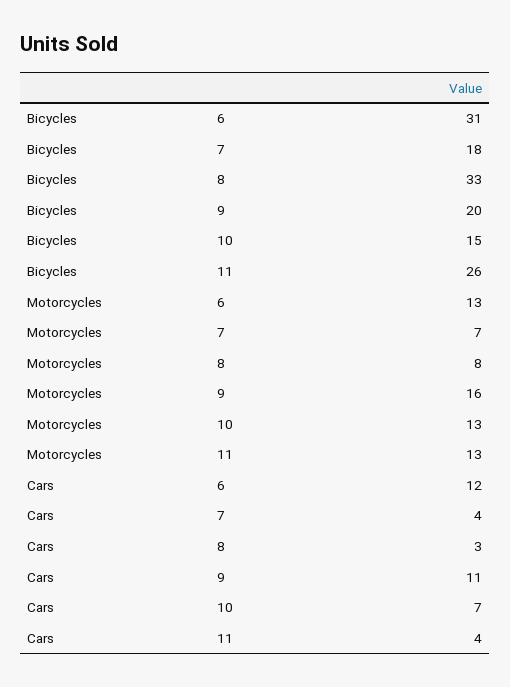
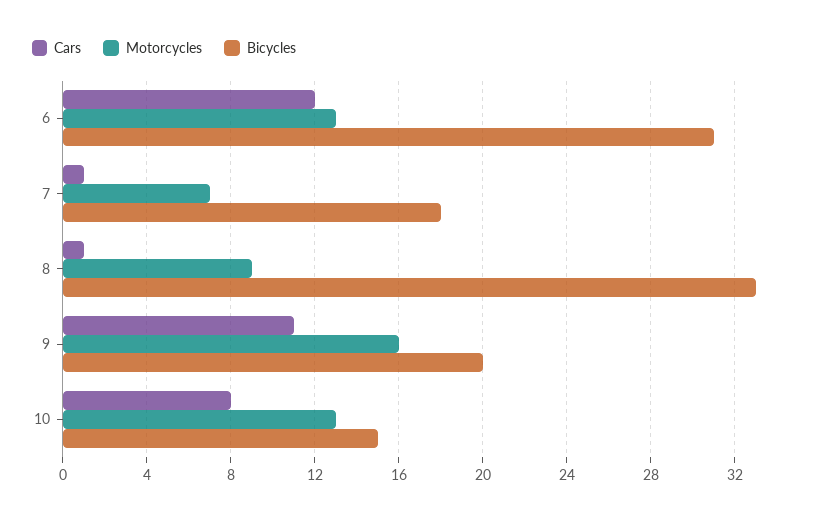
Bicycles, 11: 26 -> none
Motorcycles, 8: 8 -> 9
Motorcycles, 11: 13 -> none
Cars, 7: 4 -> 1
Cars, 8: 3 -> 1
Cars, 10: 7 -> 8
Cars, 11: 4 -> none

